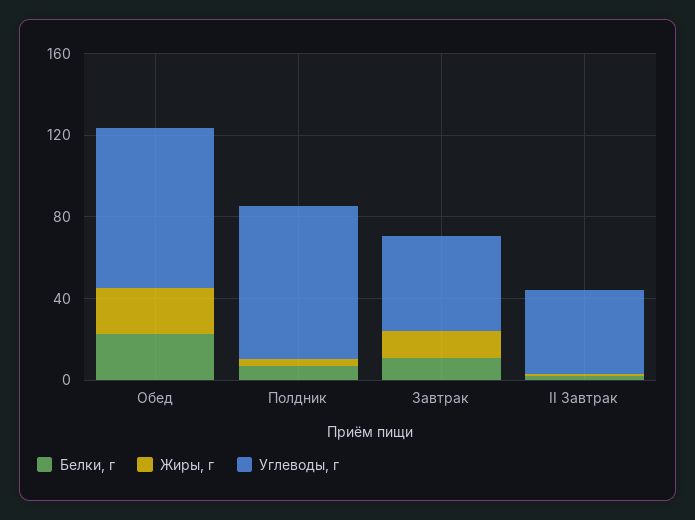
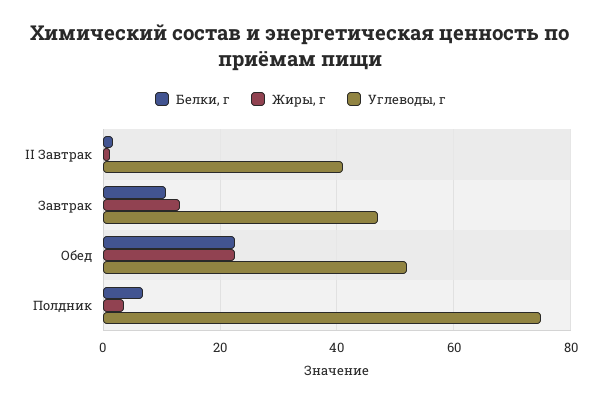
Углеводы, г, Обед: 80 -> 52

